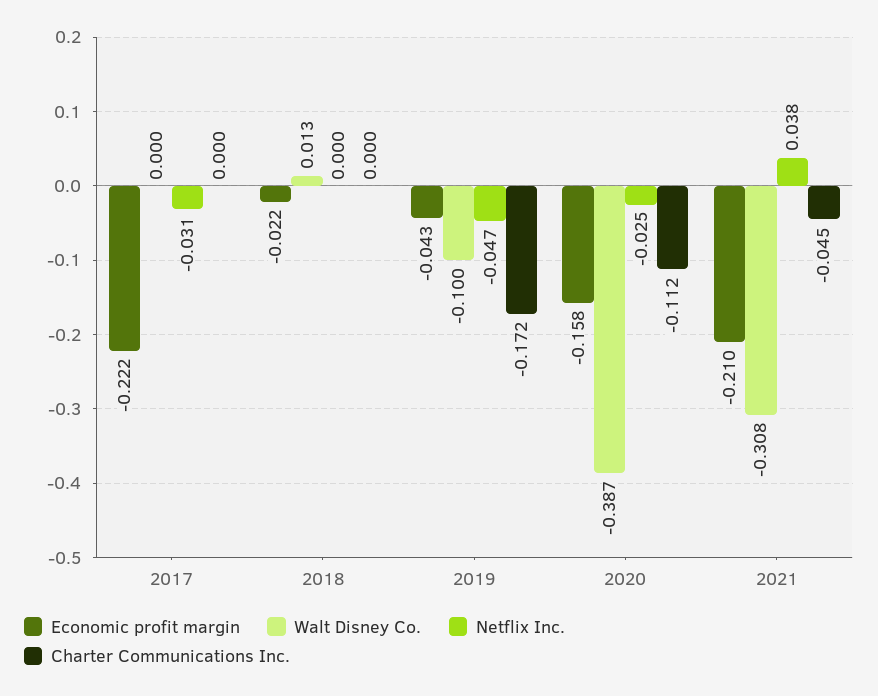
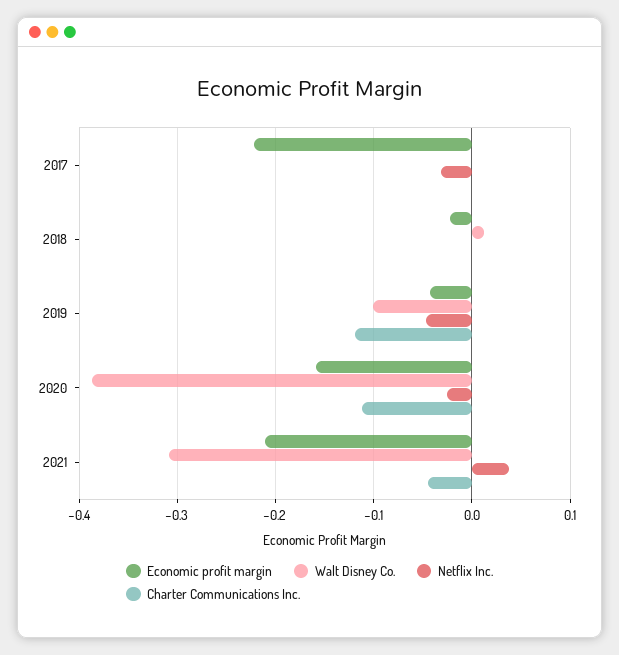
Charter Communications Inc., 2019: -0.172 -> -0.12

